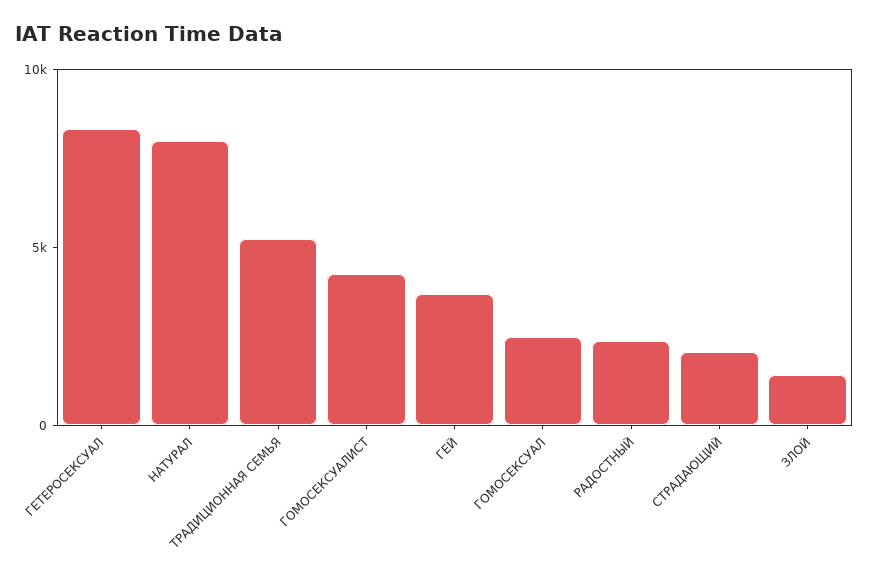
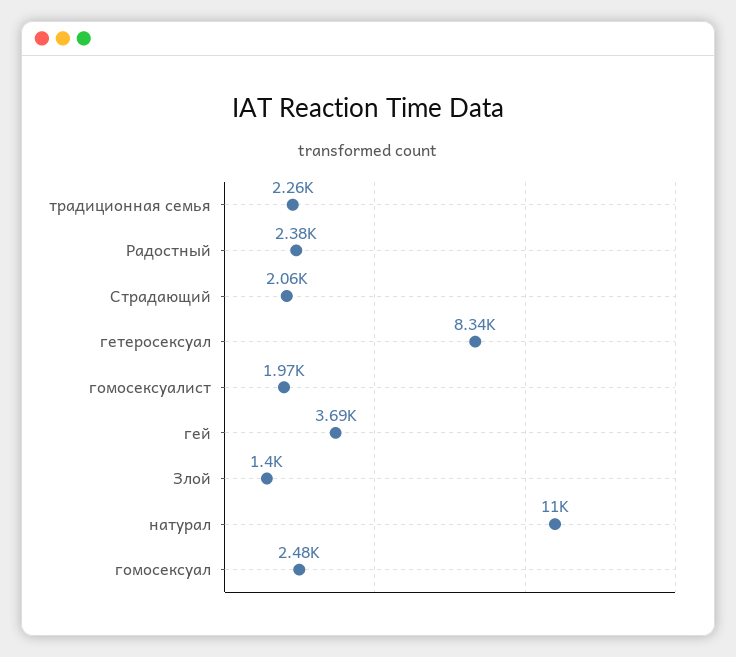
НАТУРАЛ: 8000 -> 11000
ТРАДИЦИОННАЯ СЕМЬЯ: 5000 -> 2260
ГОМОСЕКСУАЛИСТ: 4000 -> 1970

